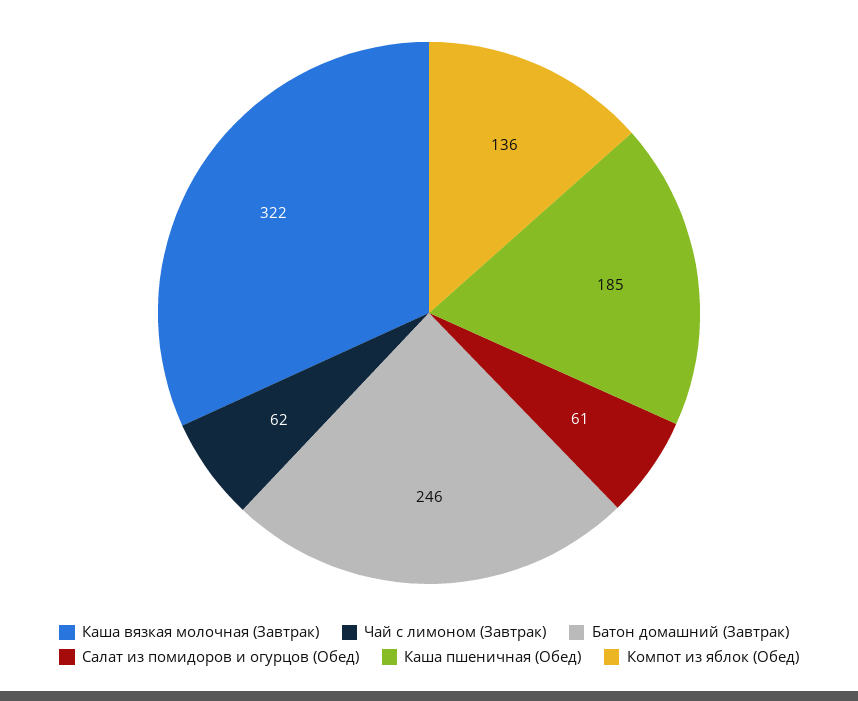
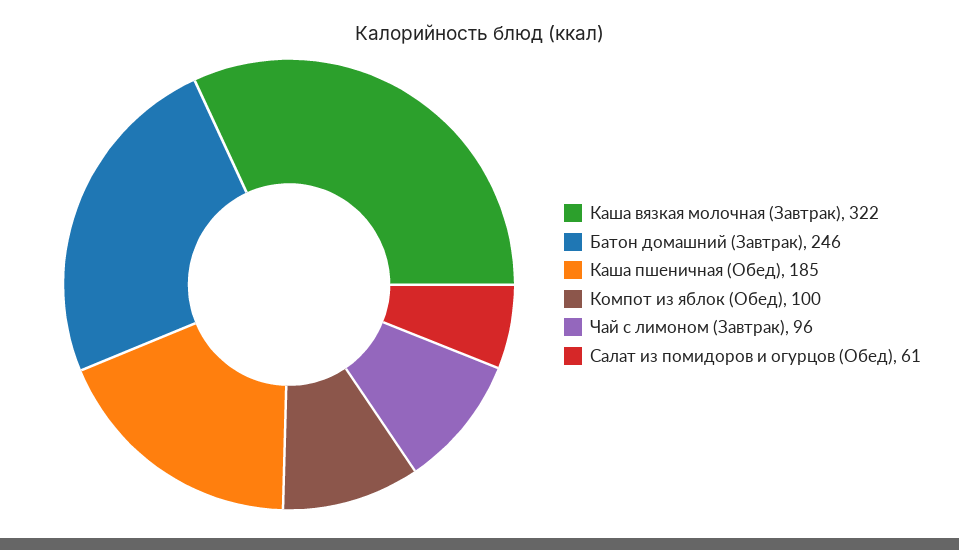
Чай с лимоном (Завтрак): 62 -> 96
Компот из яблок (Обед): 136 -> 100

